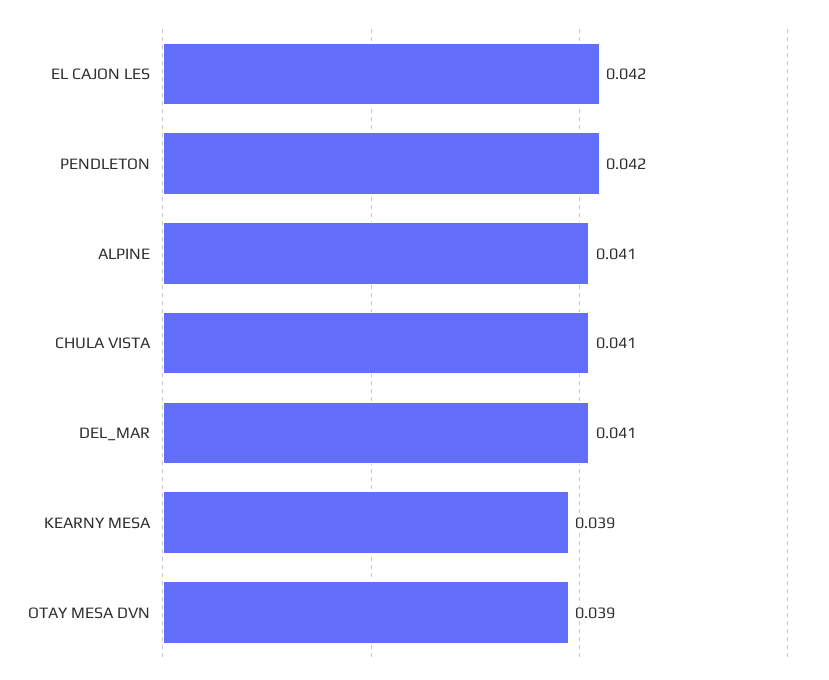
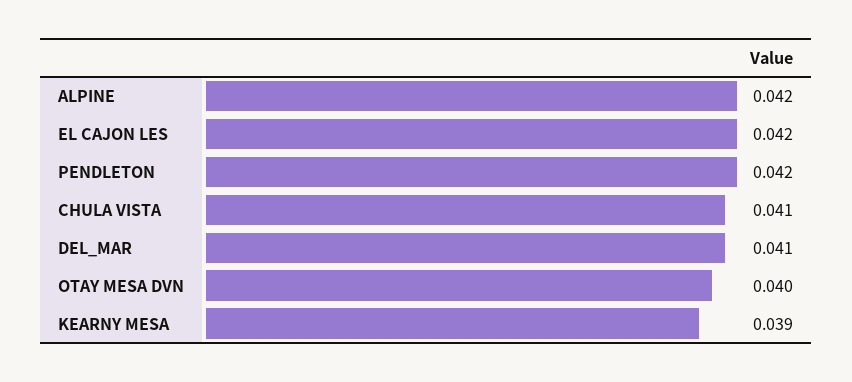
ALPINE: 0.041 -> 0.042
OTAY MESA DVN: 0.039 -> 0.04

